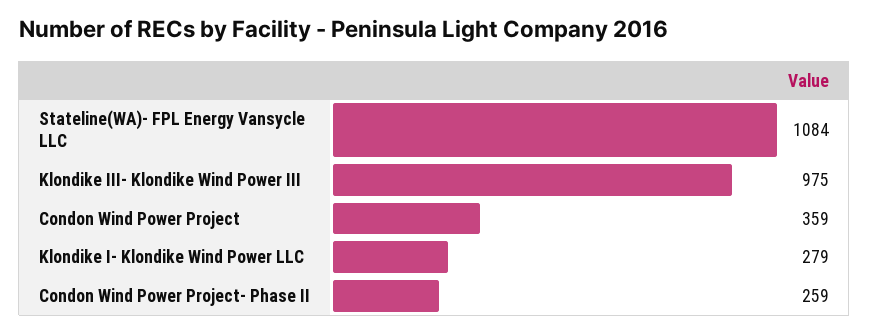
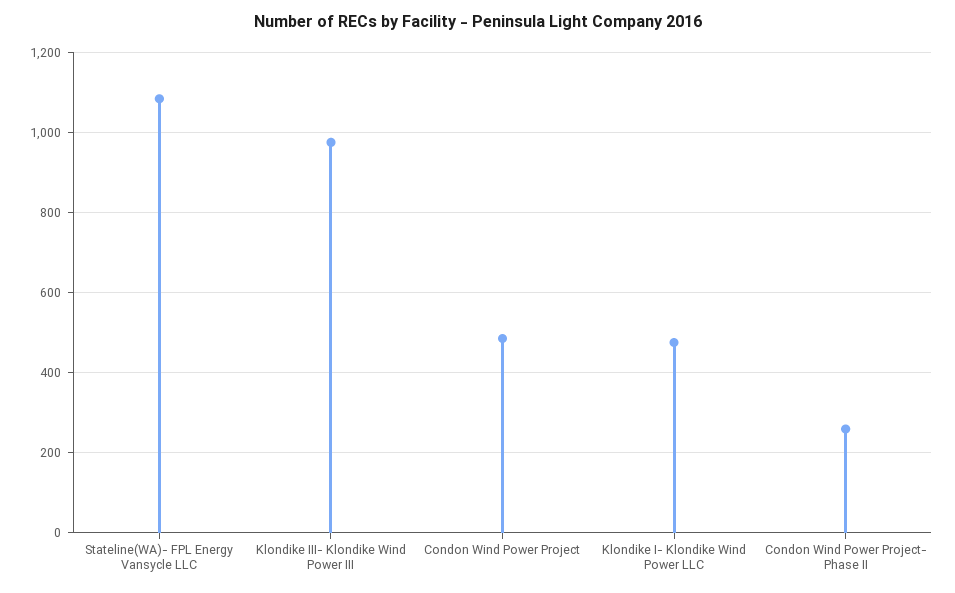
Condon Wind Power Project: 359 -> 480
Klondike I- Klondike Wind Power LLC: 279 -> 480

